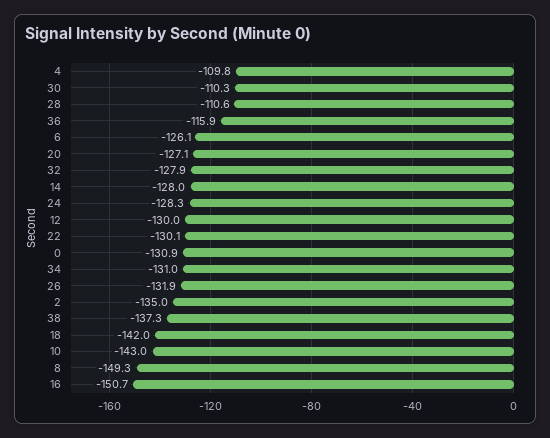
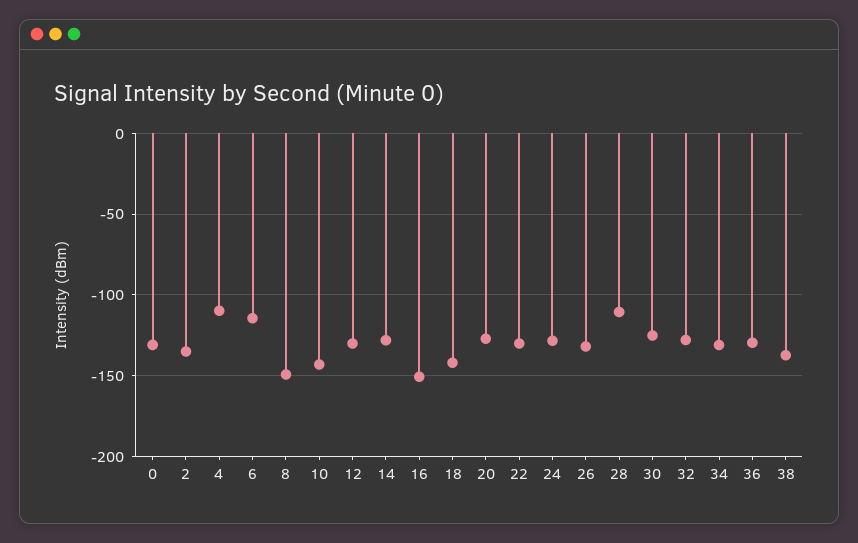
30: -110.3 -> -125
36: -115.9 -> -130
6: -126.1 -> -115

